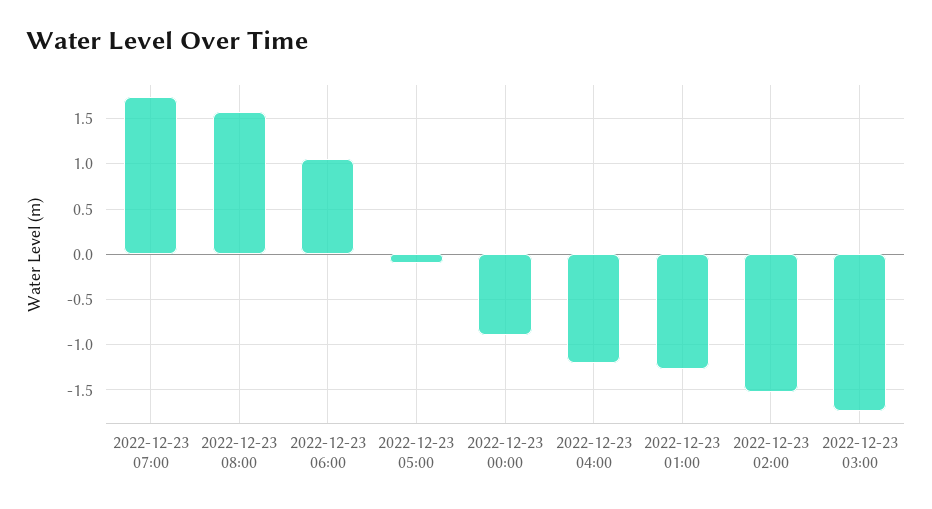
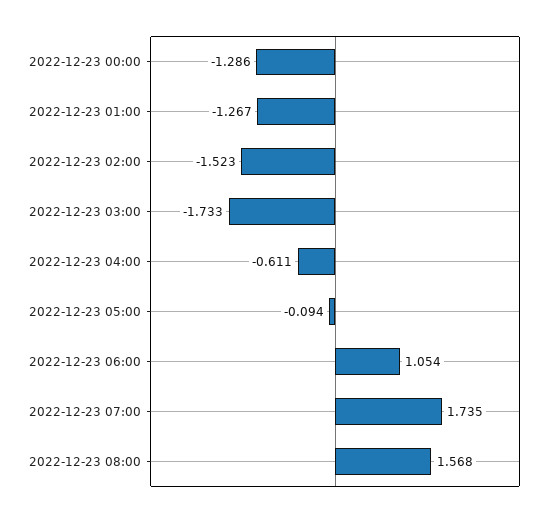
2022-12-23 00:00: -0.9 -> -1.286
2022-12-23 04:00: -1.2 -> -0.611

